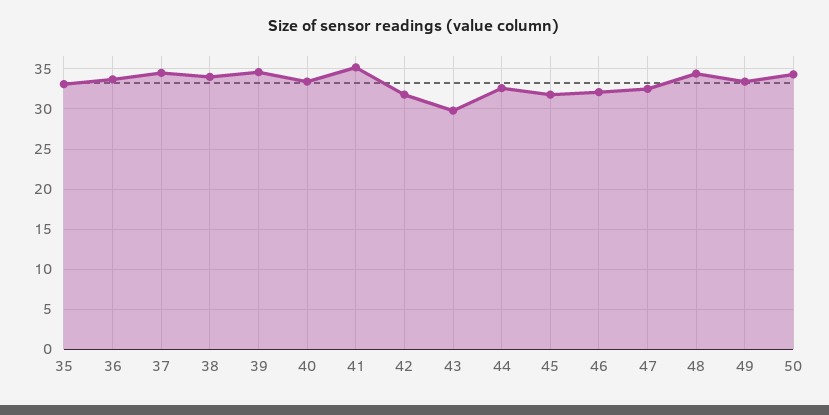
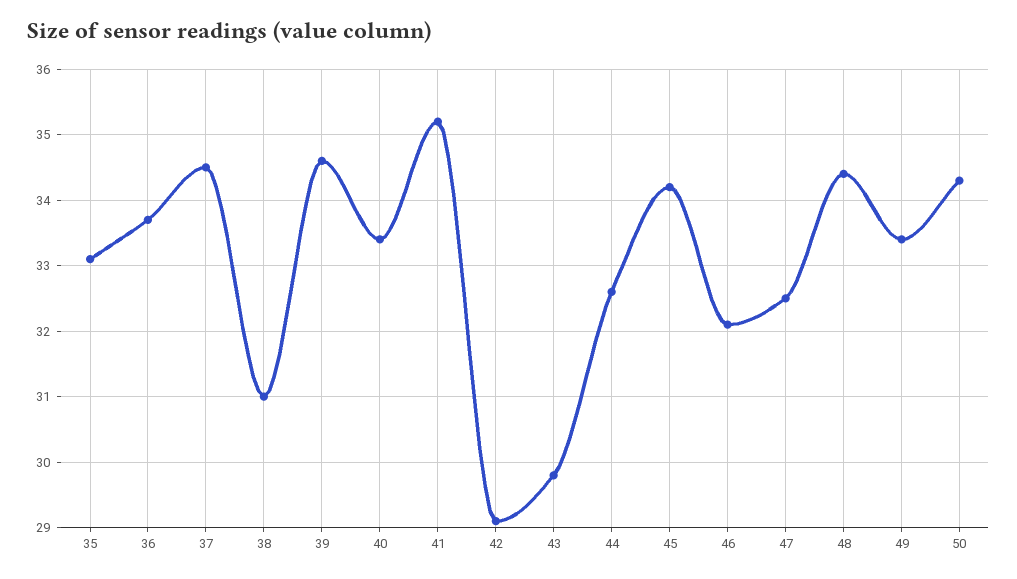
38: 34 -> 31
42: 32 -> 29.1
45: 32 -> 34.2

